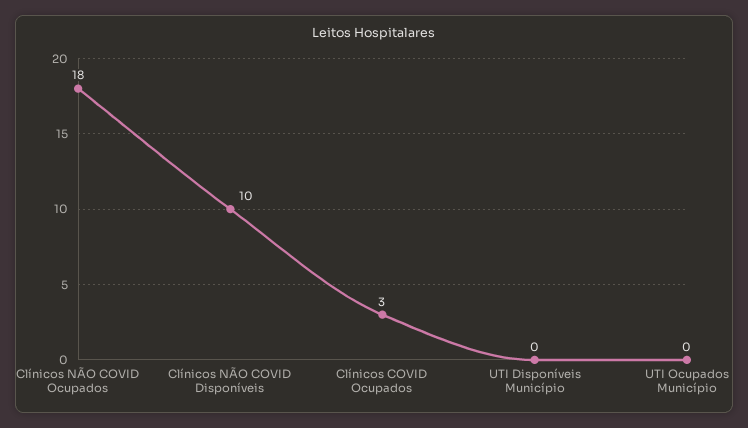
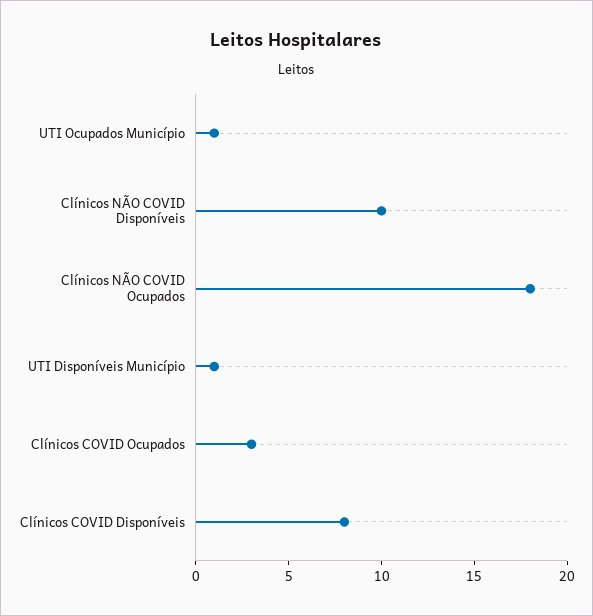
UTI Disponíveis Município: 0 -> 1
UTI Ocupados Município: 0 -> 1
Clínicos COVID Disponíveis: none -> 8

